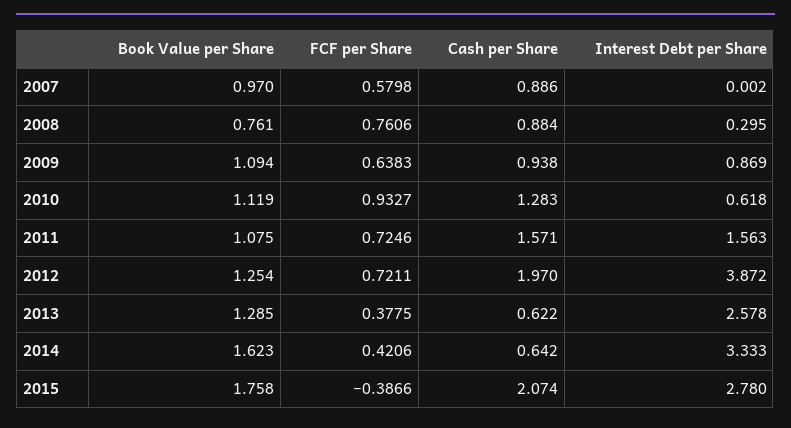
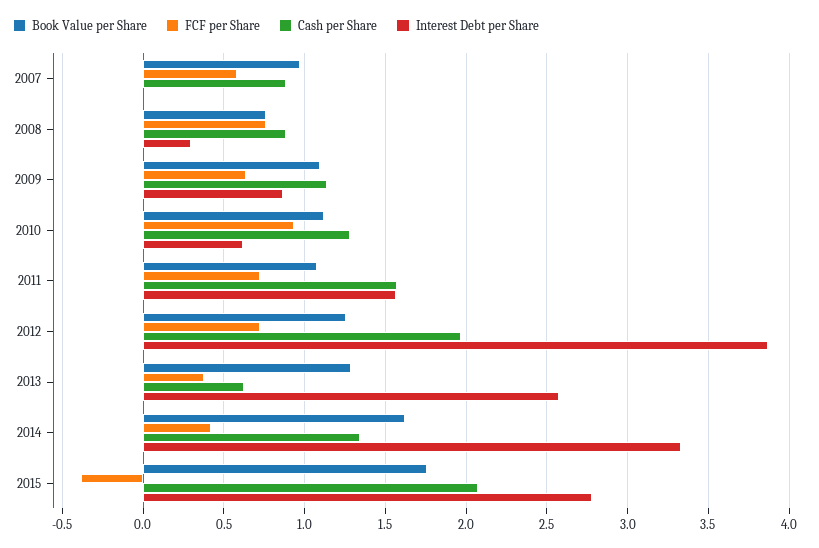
Cash per Share, 2009: 0.938 -> 1.15
Cash per Share, 2014: 0.642 -> 1.35

